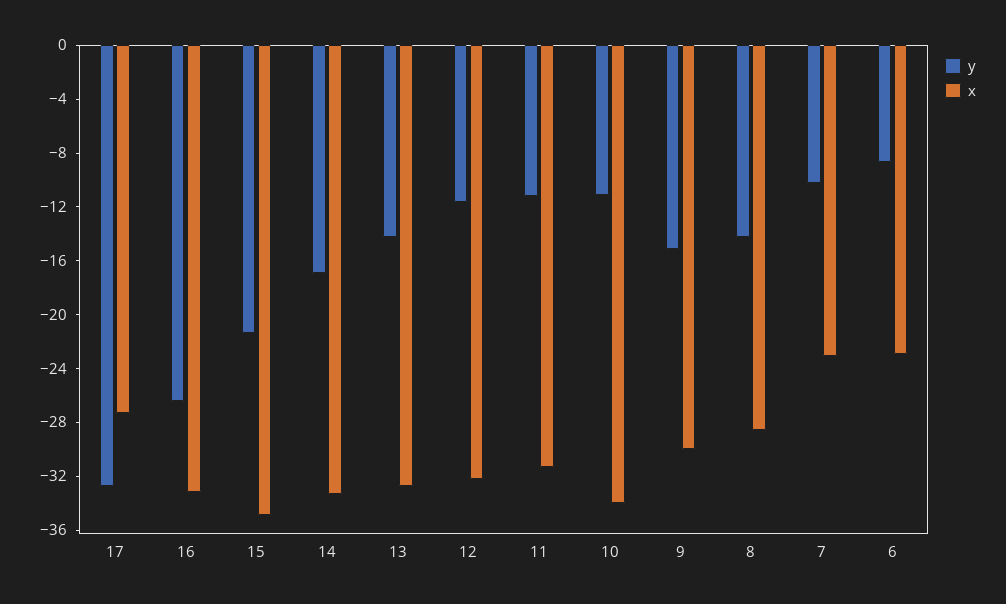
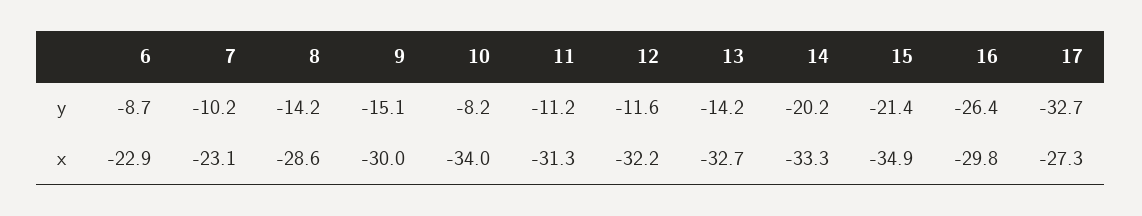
x, 16: -33 -> -29.8
y, 14: -17 -> -20.2
y, 10: -11 -> -8.2

